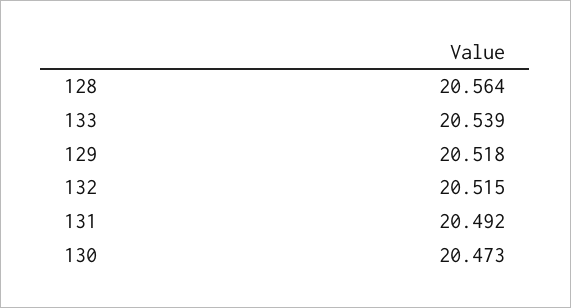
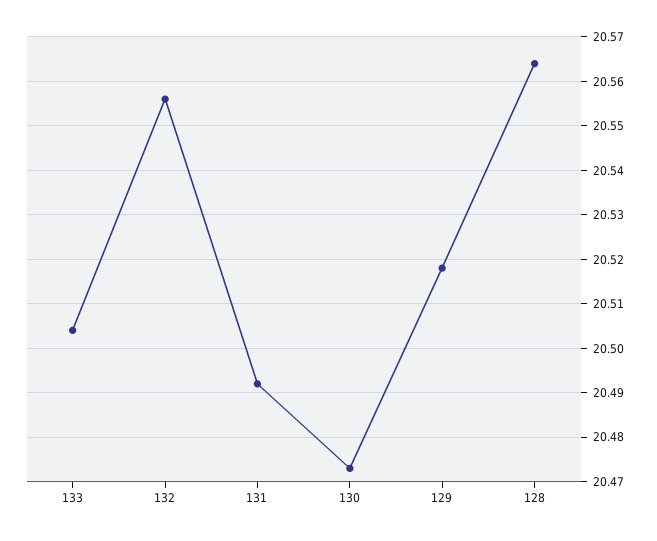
133: 20.539 -> 20.505
132: 20.515 -> 20.555

